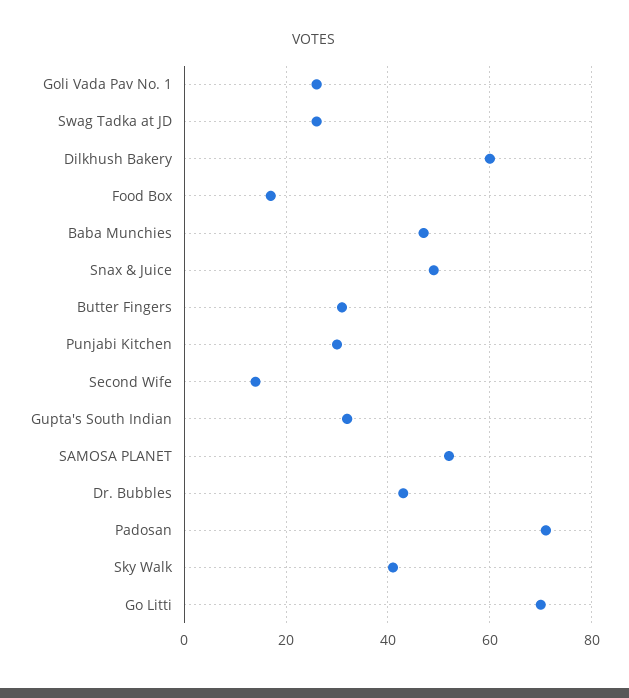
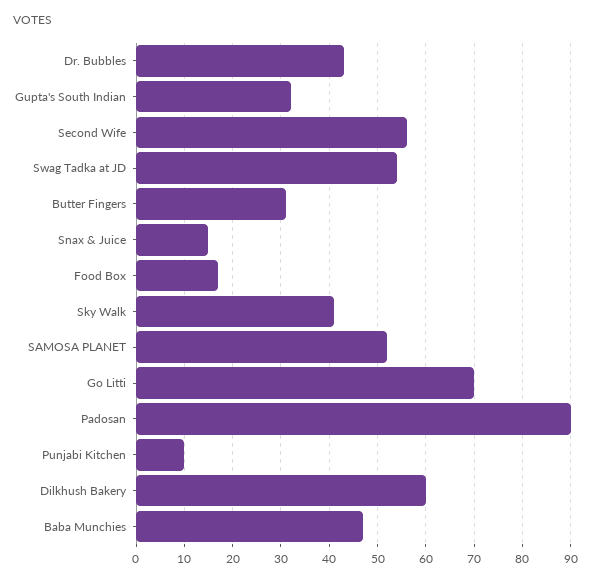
Goli Vada Pav No. 1: 25 -> none
Swag Tadka at JD: 25 -> 55
Snax & Juice: 50 -> 15
Punjabi Kitchen: 30 -> 10
Second Wife: 15 -> 55
Padosan: 70 -> 90

